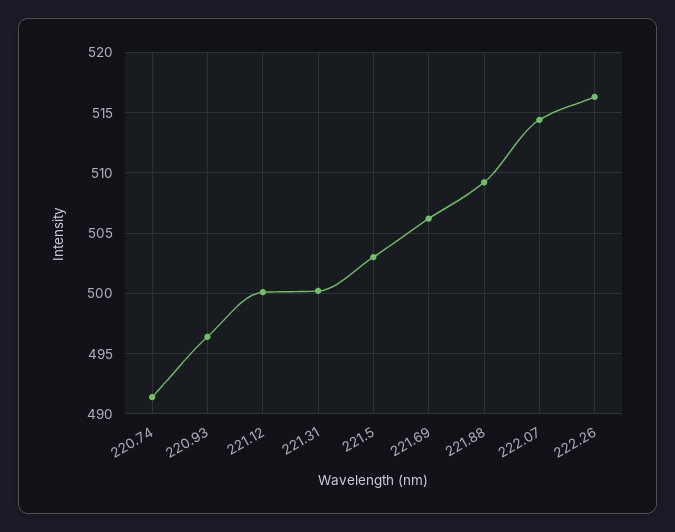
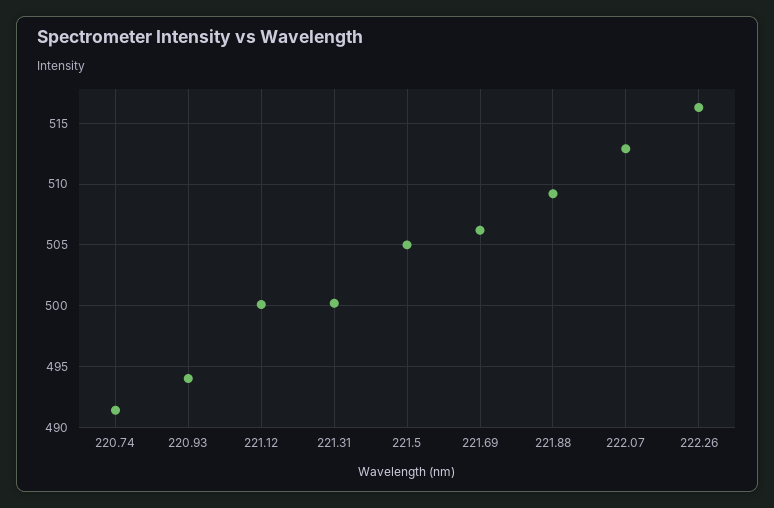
220.93: 496.5 -> 494
221.5: 503 -> 505
222.07: 514.5 -> 513

